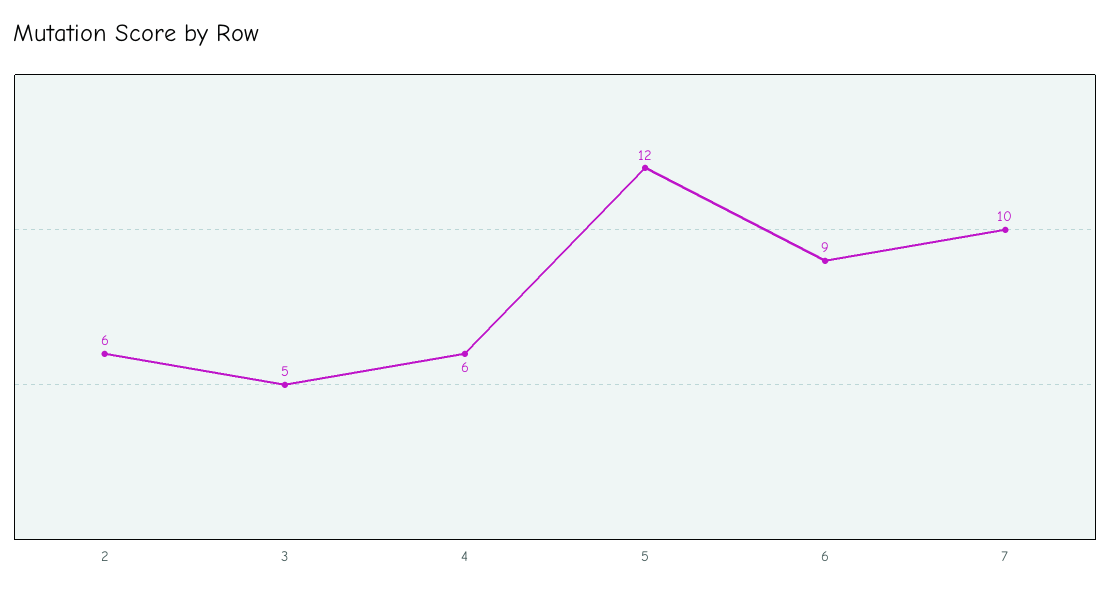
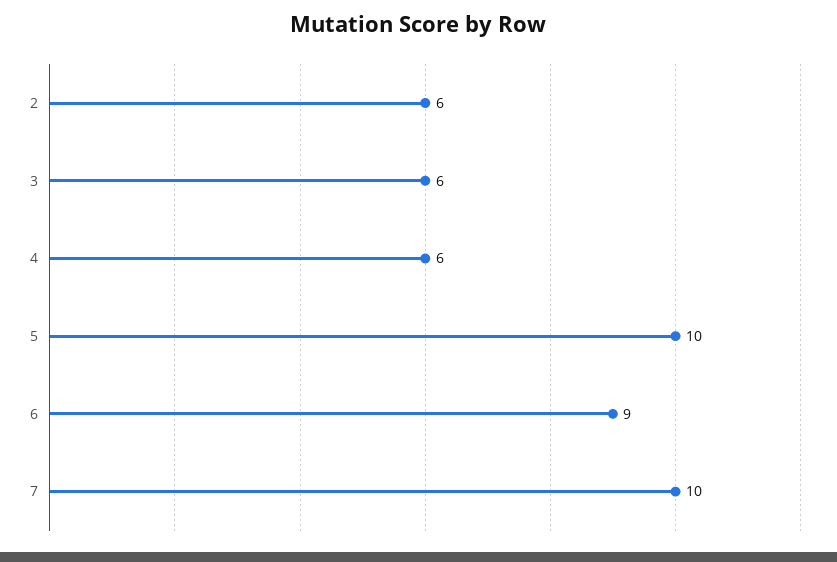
3: 5 -> 6
5: 12 -> 10

